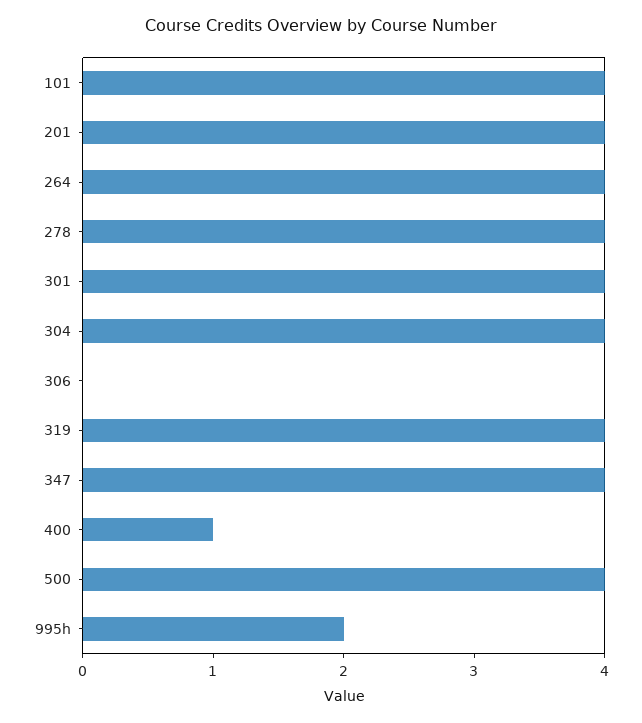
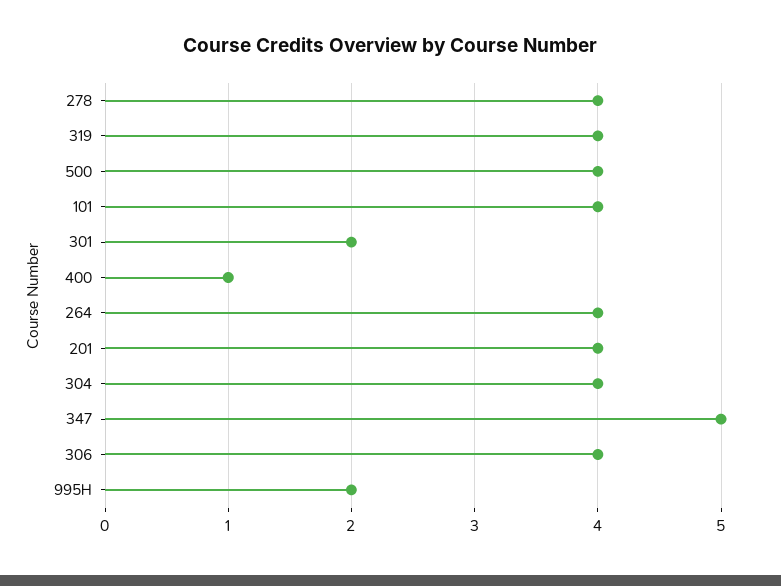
301: 4 -> 2
306: 0 -> 4
347: 4 -> 5

